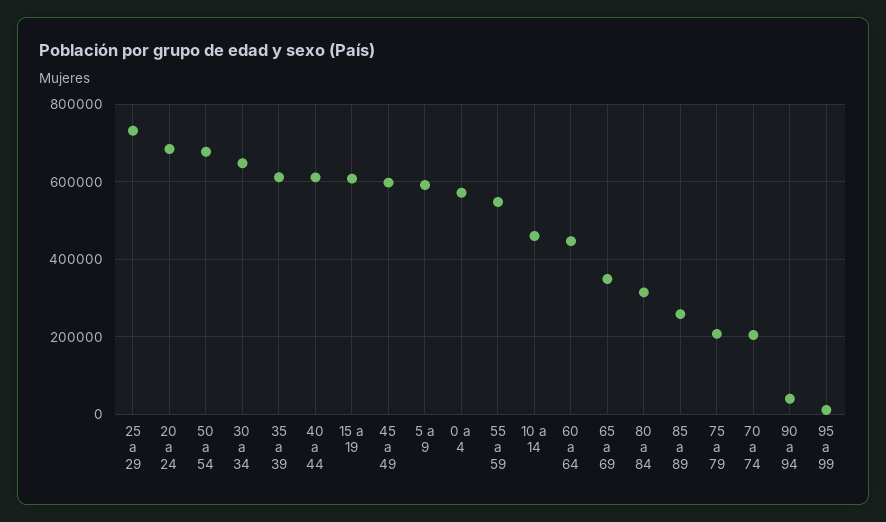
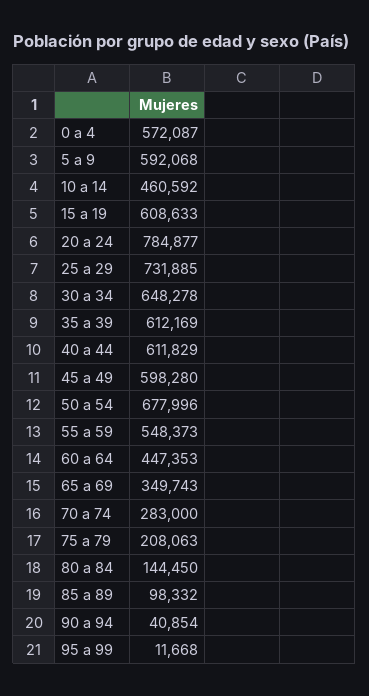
20 a 24: 680000 -> 784877
80 a 84: 320000 -> 144450
85 a 89: 260000 -> 98332
70 a 74: 200000 -> 283000

